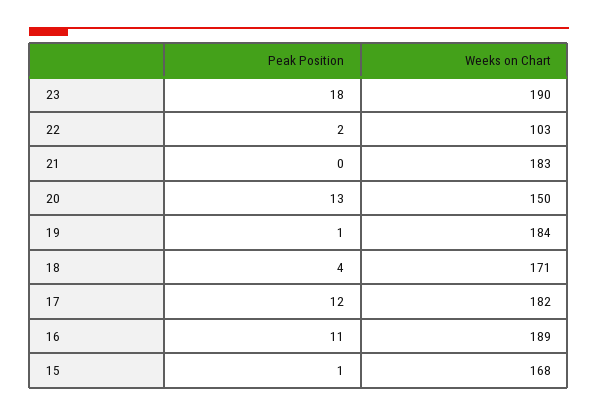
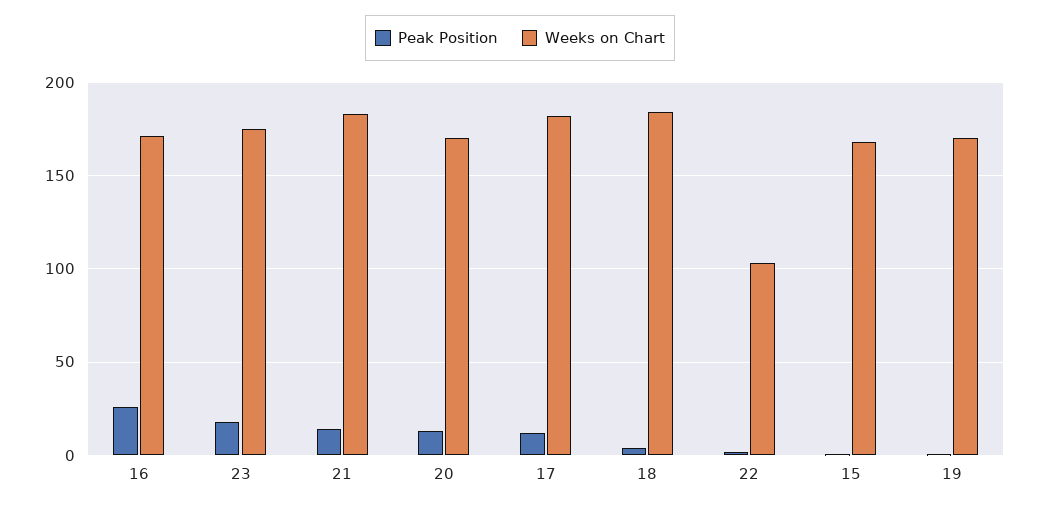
Weeks on Chart, 23: 190 -> 175
Peak Position, 21: 0 -> 15
Weeks on Chart, 20: 150 -> 170
Weeks on Chart, 19: 184 -> 170
Weeks on Chart, 18: 171 -> 185
Peak Position, 16: 11 -> 25
Weeks on Chart, 16: 189 -> 170

